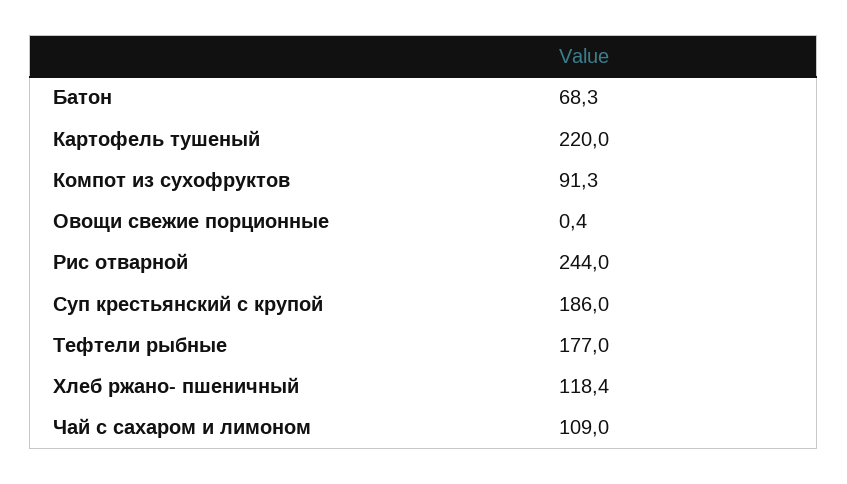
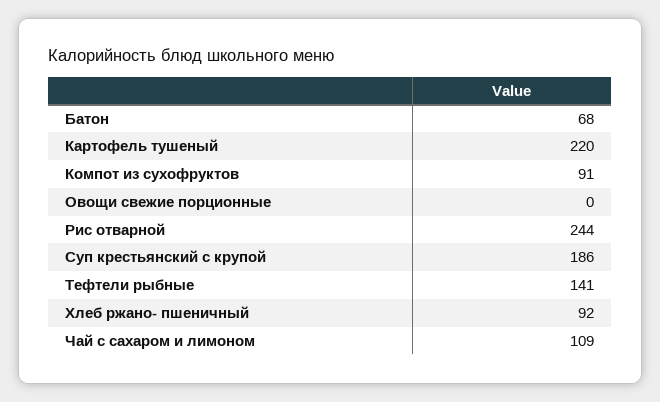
Тефтели рыбные: 177 -> 141
Хлеб ржано- пшеничный: 118.4 -> 92

